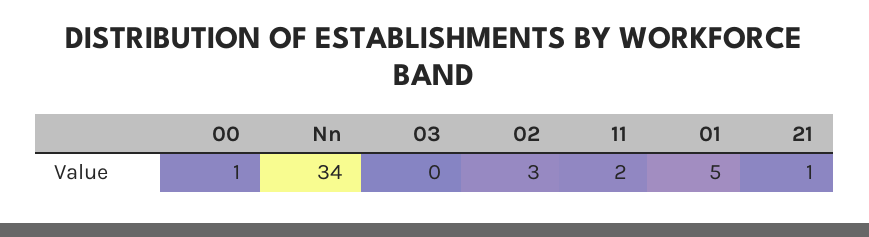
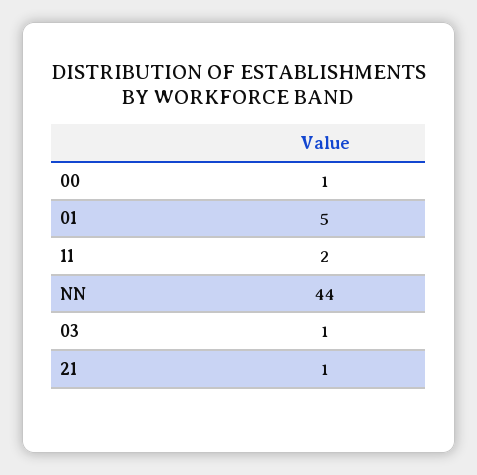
Nn: 34 -> 44
03: 0 -> 1
02: 3 -> none

